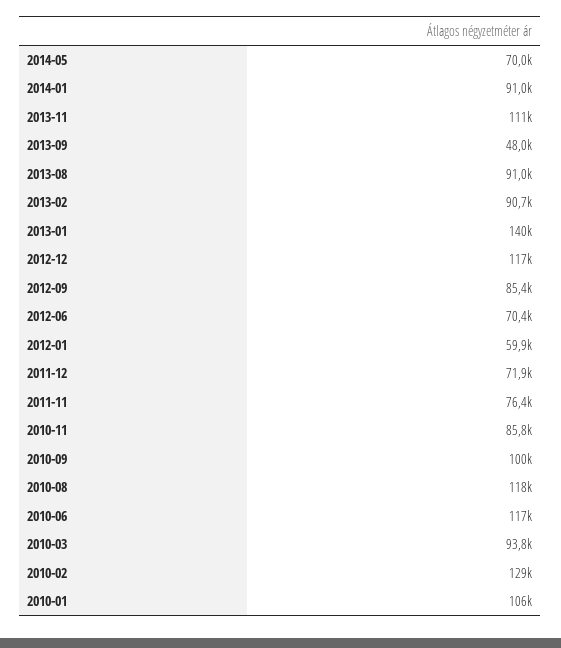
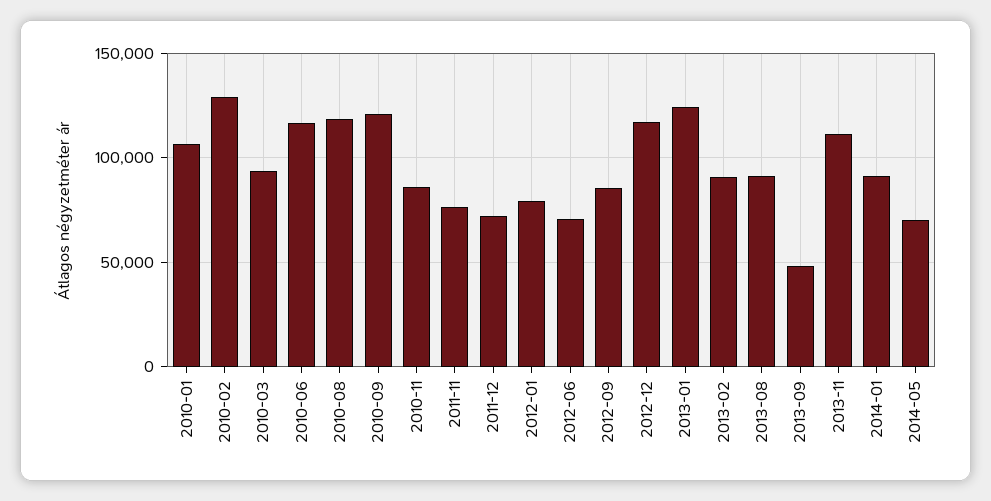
2013-01: 140000 -> 125000
2012-01: 59900 -> 80000
2010-09: 100000 -> 120000

